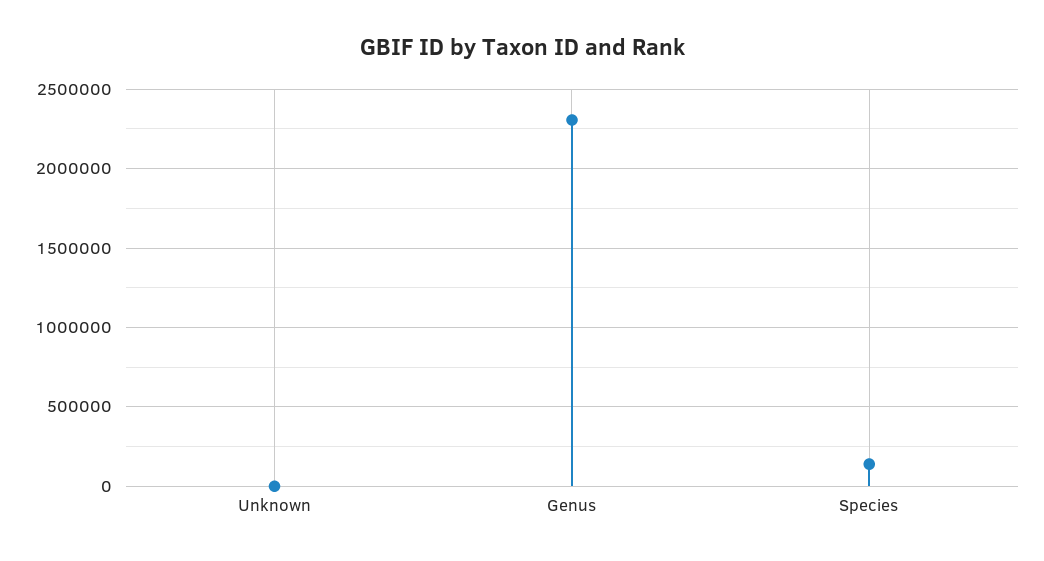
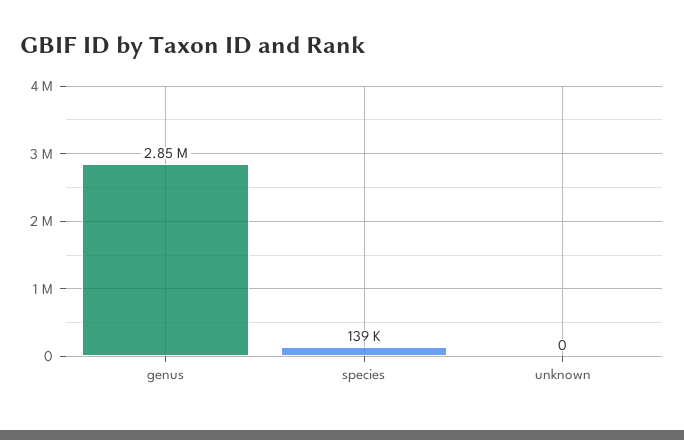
Genus: 2300000 -> 2850000

